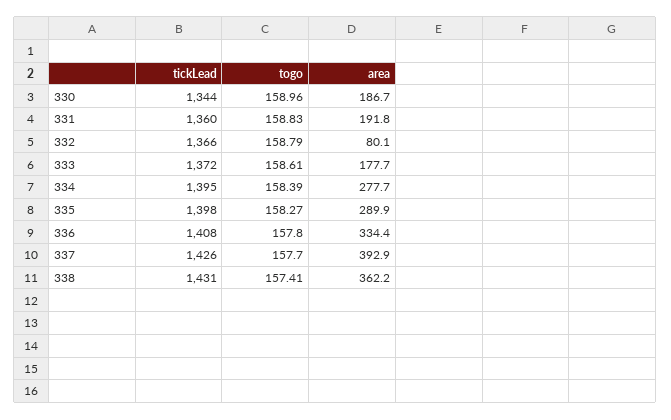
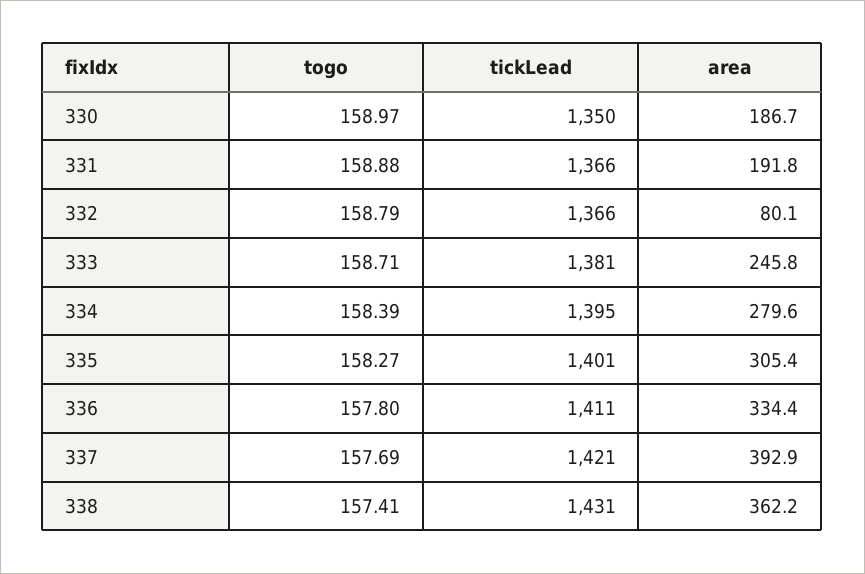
tickLead, 330: 1344 -> 1350
togo, 330: 158.96 -> 158.97
tickLead, 331: 1360 -> 1366
togo, 331: 158.83 -> 158.88
tickLead, 333: 1372 -> 1381
togo, 333: 158.61 -> 158.71
area, 333: 177.7 -> 245.8
area, 334: 277.7 -> 279.6
tickLead, 335: 1398 -> 1401
area, 335: 289.9 -> 305.4
tickLead, 336: 1408 -> 1411
tickLead, 337: 1426 -> 1421
togo, 337: 157.7 -> 157.69

